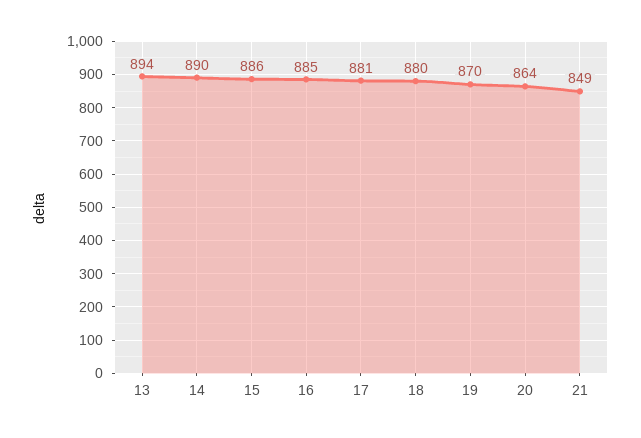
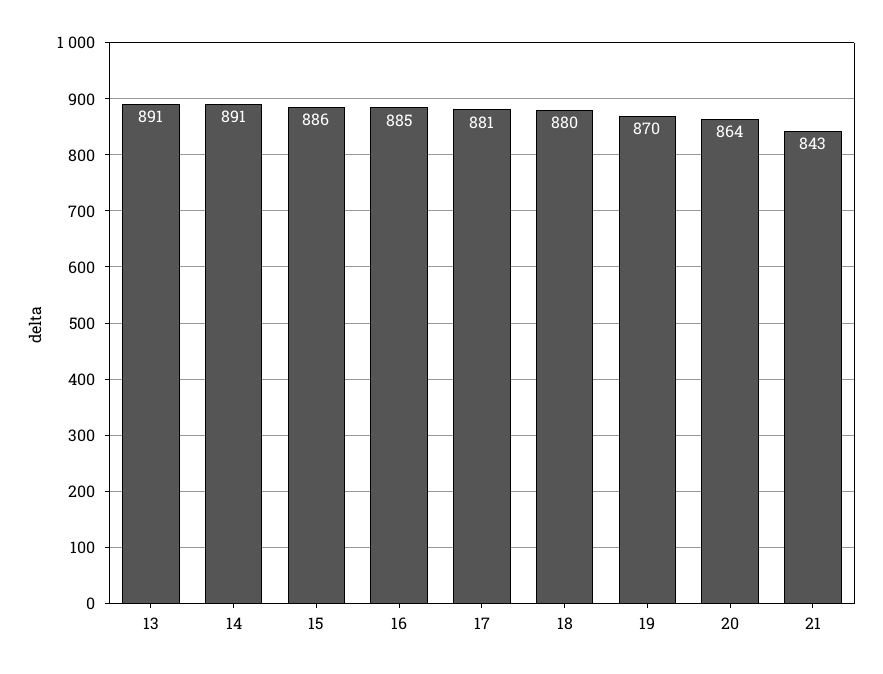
13: 894 -> 891
14: 890 -> 891
21: 849 -> 843

